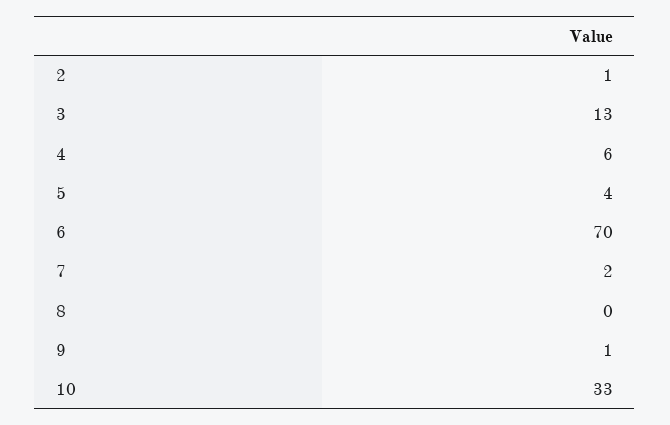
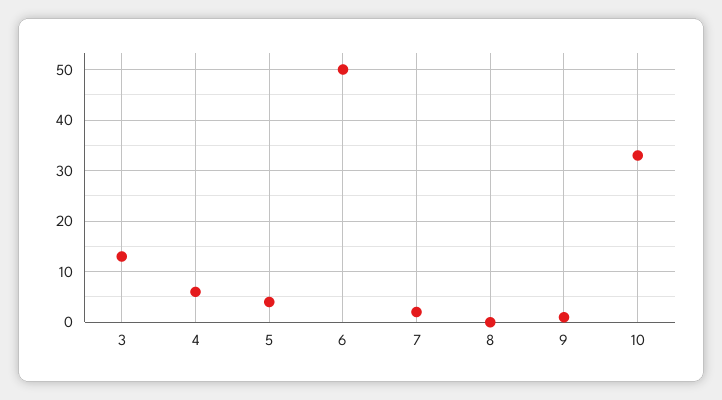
2: 1 -> none
6: 70 -> 50

